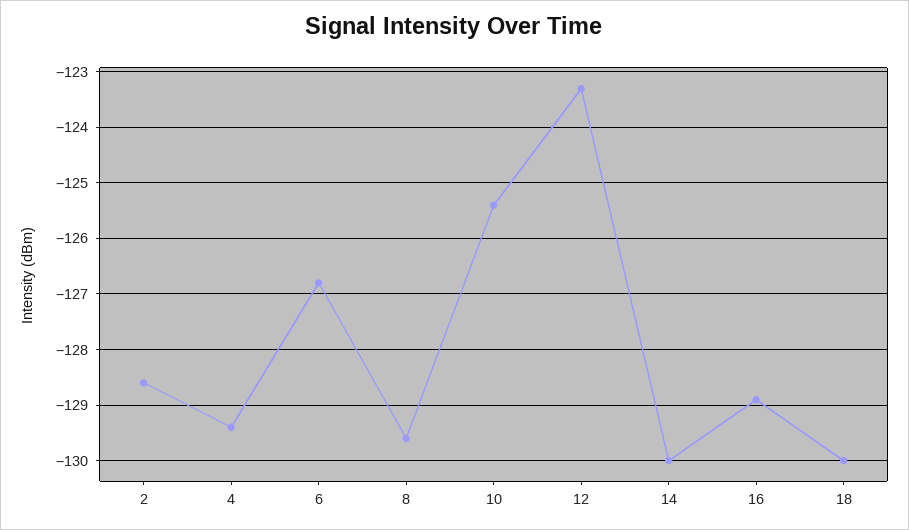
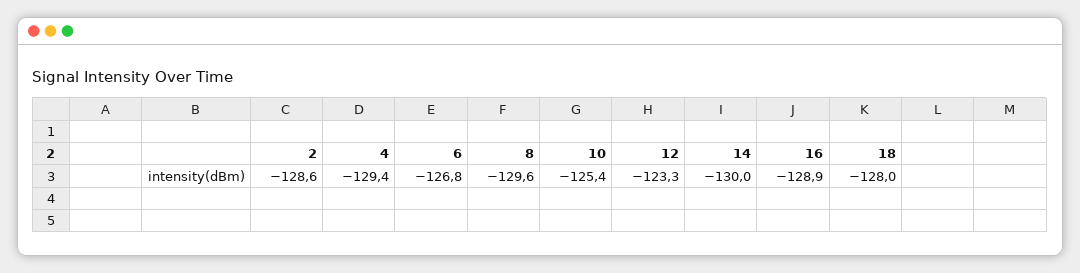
18: -130 -> -128

